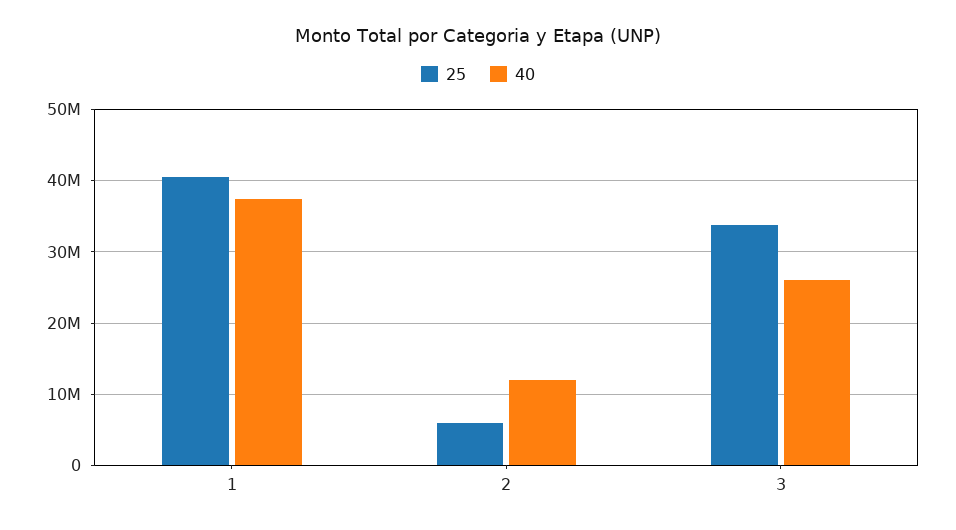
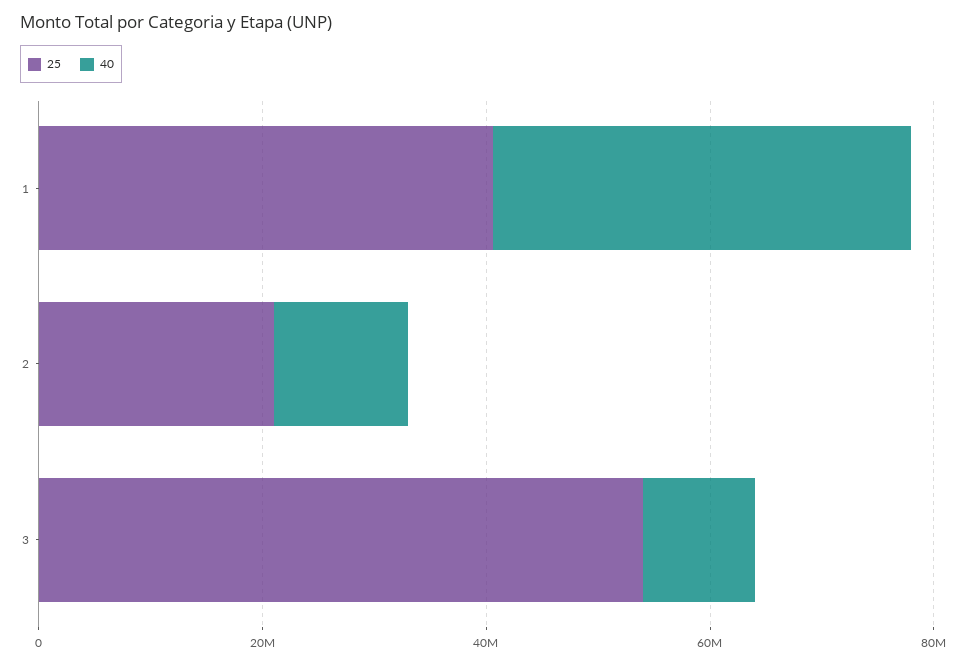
25, 2: 6000000 -> 20000000
25, 3: 34000000 -> 55000000
40, 3: 26000000 -> 10000000

